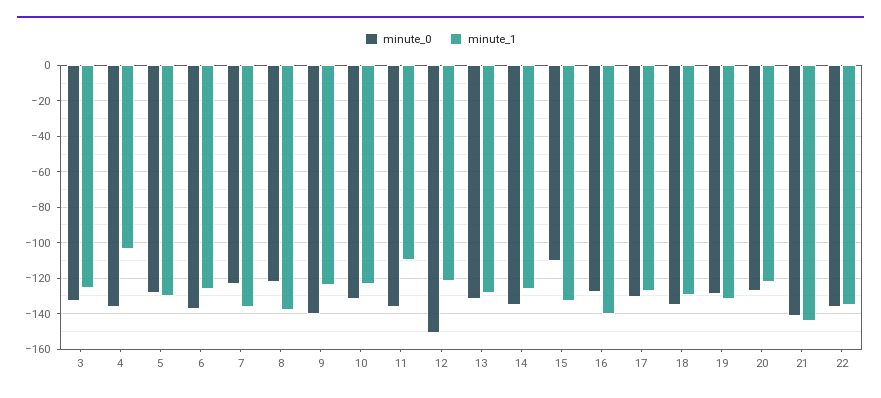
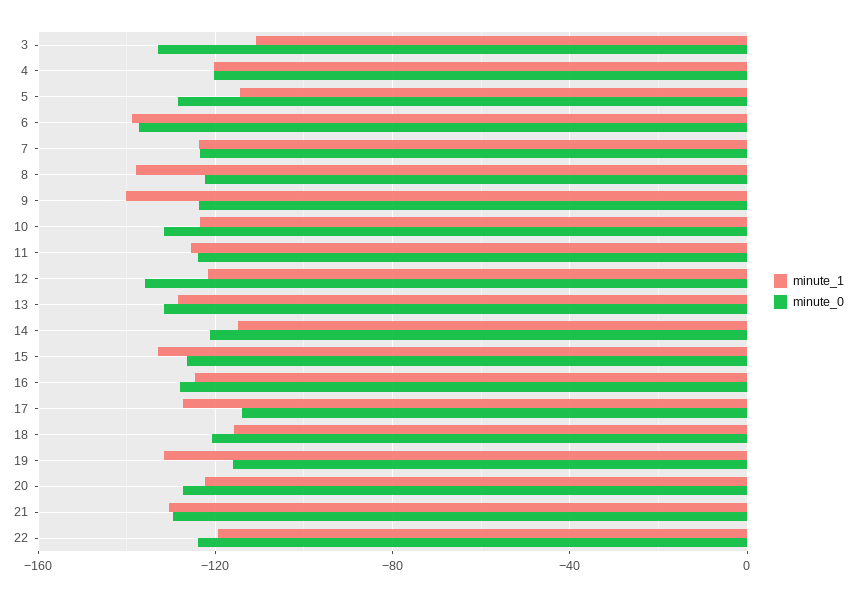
minute_1, 3: -125 -> -110
minute_0, 4: -135 -> -120
minute_1, 4: -105 -> -120
minute_1, 5: -130 -> -115
minute_1, 6: -125 -> -140
minute_1, 7: -135 -> -125
minute_0, 9: -140 -> -125
minute_1, 9: -125 -> -140
minute_0, 11: -135 -> -125
minute_1, 11: -110 -> -125
minute_0, 12: -150 -> -135
minute_0, 14: -135 -> -120
minute_1, 14: -125 -> -115
minute_0, 15: -110 -> -125
minute_1, 16: -140 -> -125
minute_0, 17: -130 -> -115
minute_0, 18: -135 -> -120
minute_1, 18: -130 -> -115
minute_0, 19: -130 -> -115
minute_0, 21: -140 -> -130
minute_1, 21: -145 -> -130
minute_0, 22: -135 -> -125
minute_1, 22: -135 -> -120

